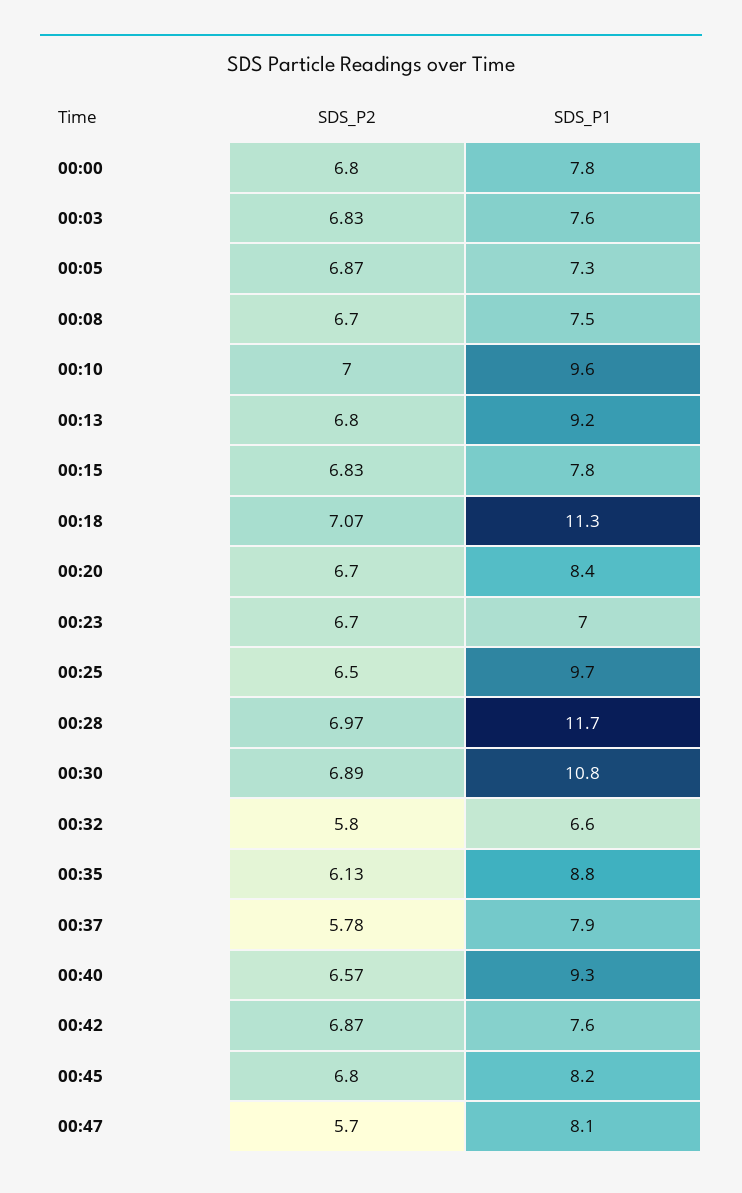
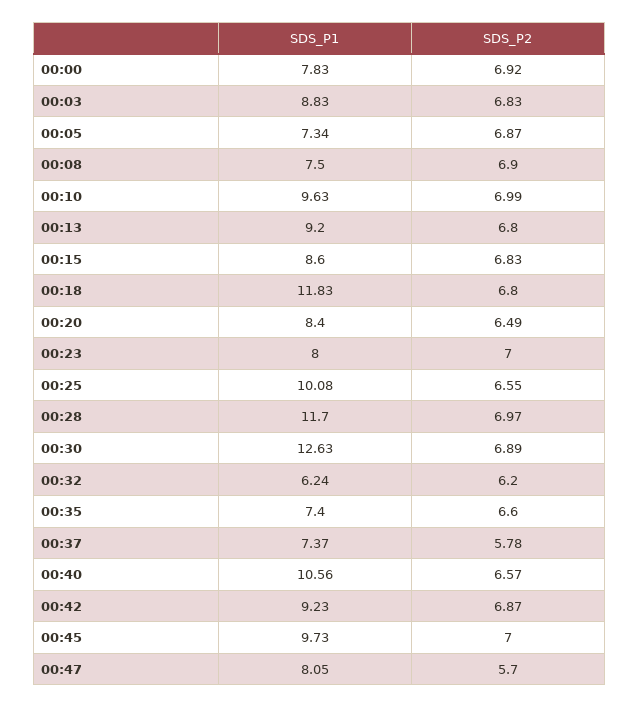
SDS_P2, 00:00: 6.8 -> 6.92
SDS_P1, 00:03: 7.6 -> 8.83
SDS_P2, 00:08: 6.7 -> 6.9
SDS_P2, 00:10: 7 -> 6.99
SDS_P1, 00:15: 7.8 -> 8.6
SDS_P2, 00:18: 7.07 -> 6.8
SDS_P1, 00:18: 11.3 -> 11.83
SDS_P2, 00:20: 6.7 -> 6.49
SDS_P2, 00:23: 6.7 -> 7
SDS_P1, 00:23: 7 -> 8
SDS_P2, 00:25: 6.5 -> 6.55
SDS_P1, 00:25: 9.7 -> 10.08
SDS_P1, 00:30: 10.8 -> 12.63
SDS_P2, 00:32: 5.8 -> 6.2
SDS_P1, 00:32: 6.6 -> 6.24
SDS_P2, 00:35: 6.13 -> 6.6
SDS_P1, 00:35: 8.8 -> 7.4
SDS_P1, 00:37: 7.9 -> 7.37
SDS_P1, 00:40: 9.3 -> 10.56
SDS_P1, 00:42: 7.6 -> 9.23
SDS_P2, 00:45: 6.8 -> 7
SDS_P1, 00:45: 8.2 -> 9.73

